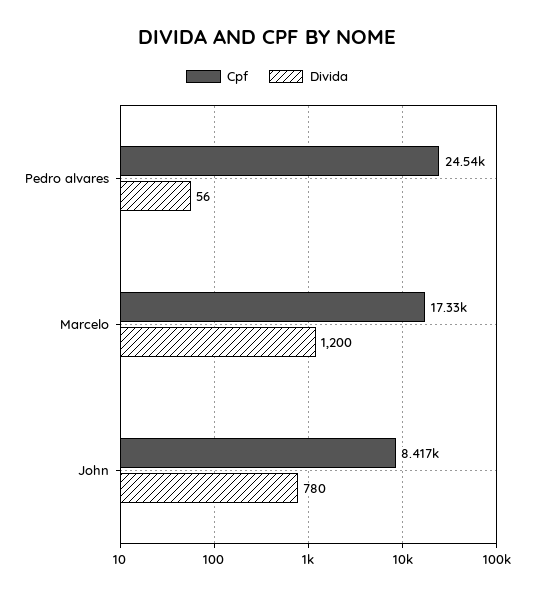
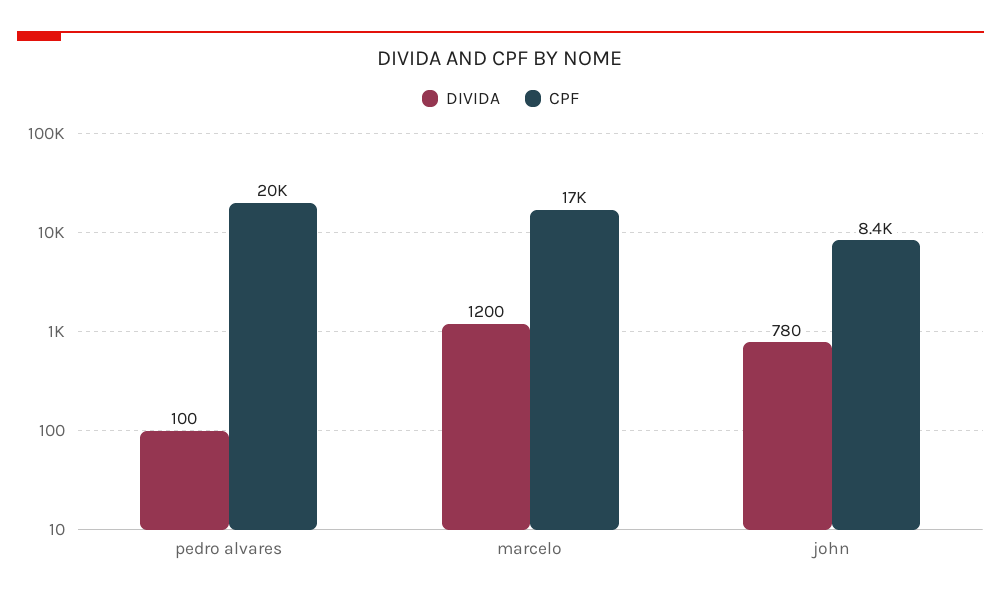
Cpf, Pedro alvares: 24540 -> 20000
Divida, Pedro alvares: 56 -> 100

